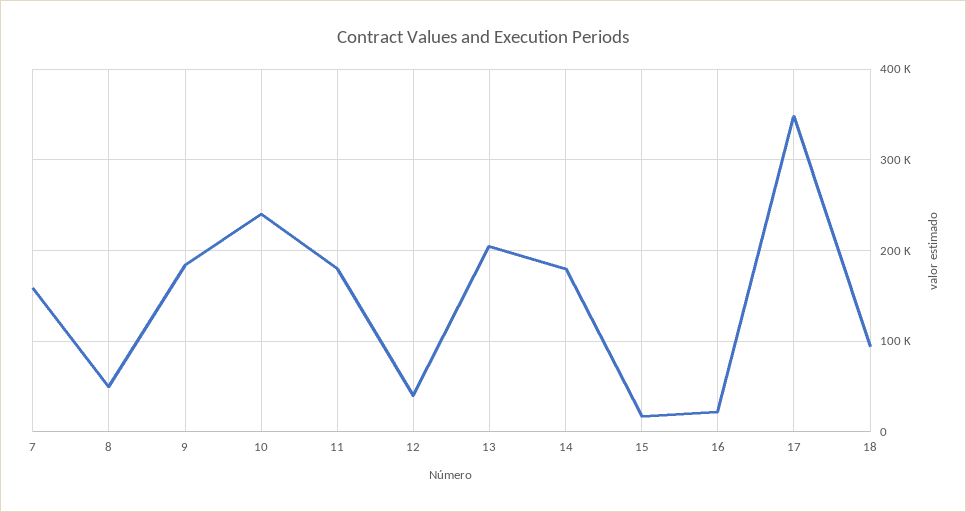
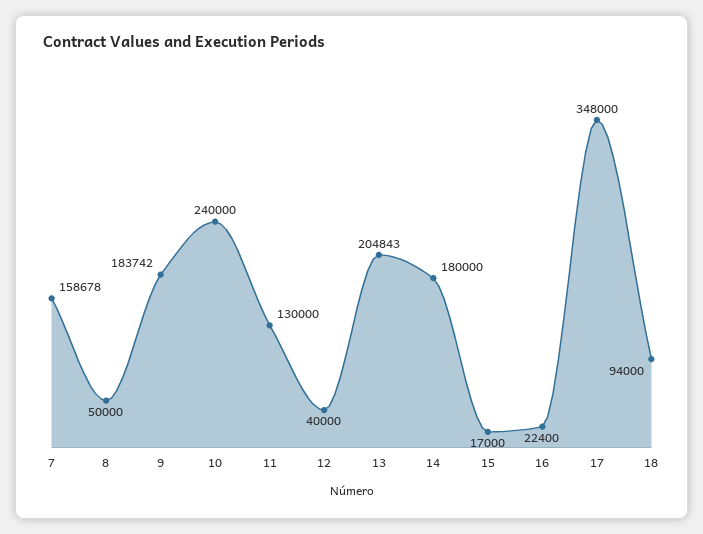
11: 180000 -> 130000

